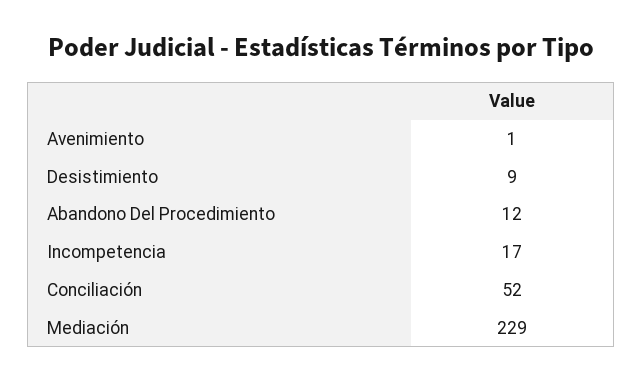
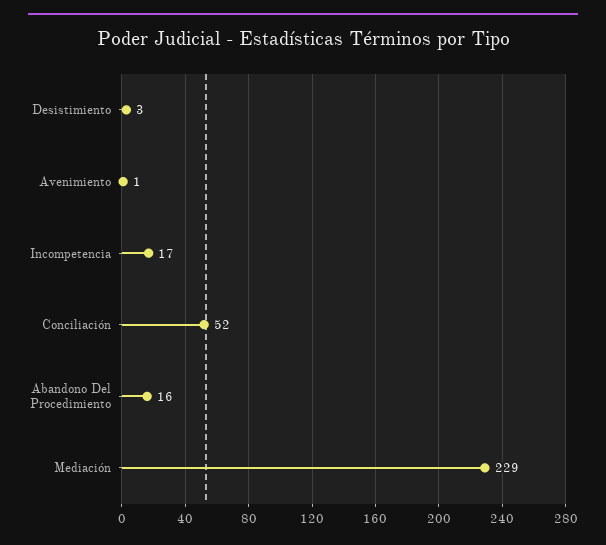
Desistimiento: 9 -> 3
Abandono Del Procedimiento: 12 -> 16

